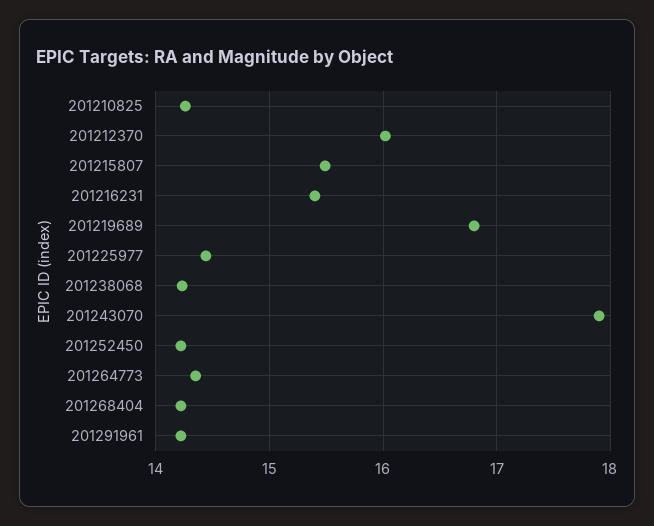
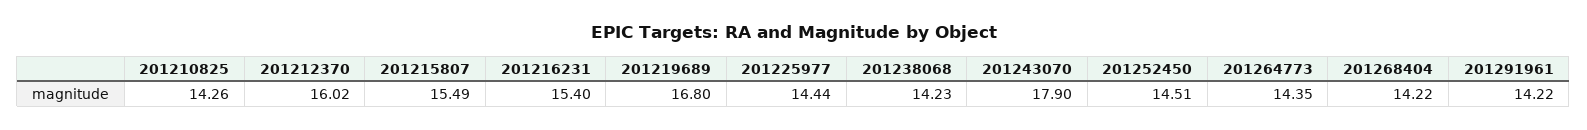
201252450: 14.2 -> 14.51

